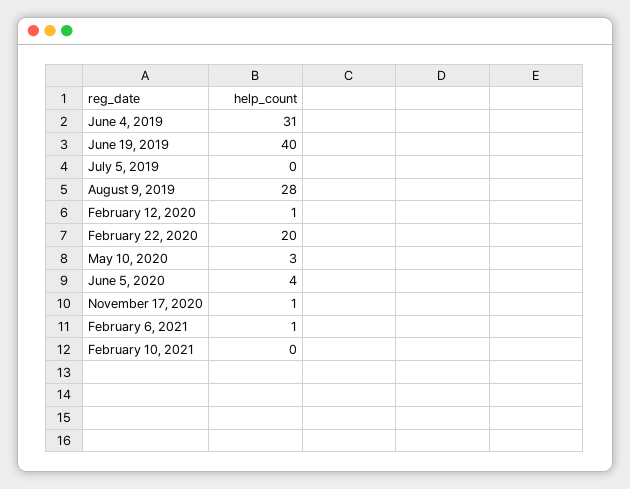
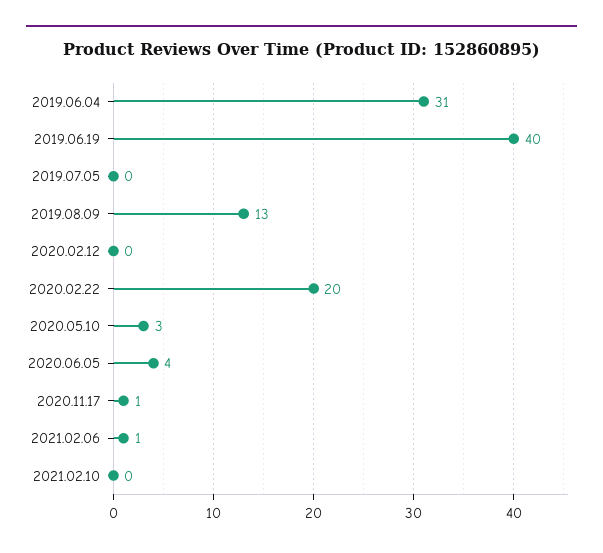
August 9, 2019: 28 -> 13
February 12, 2020: 1 -> 0

